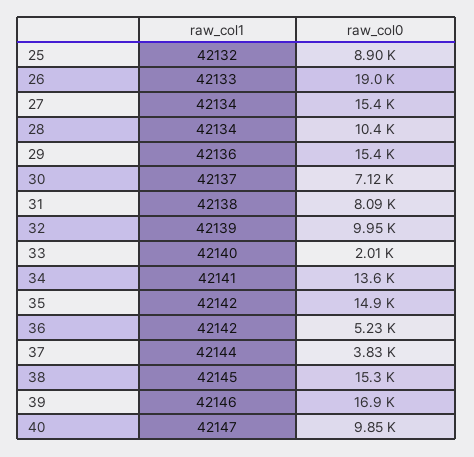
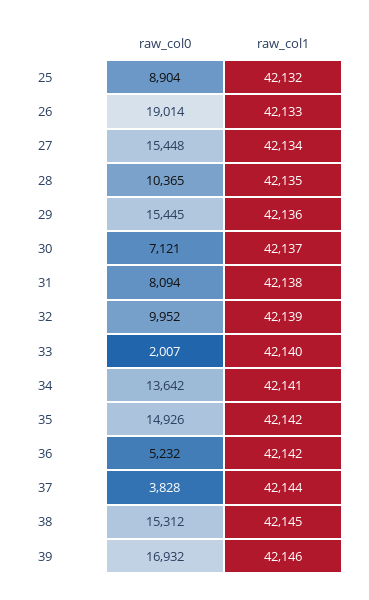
raw_col1, 28: 42134 -> 42135
raw_col1, 40: 42147 -> none
raw_col0, 40: 9850 -> none

